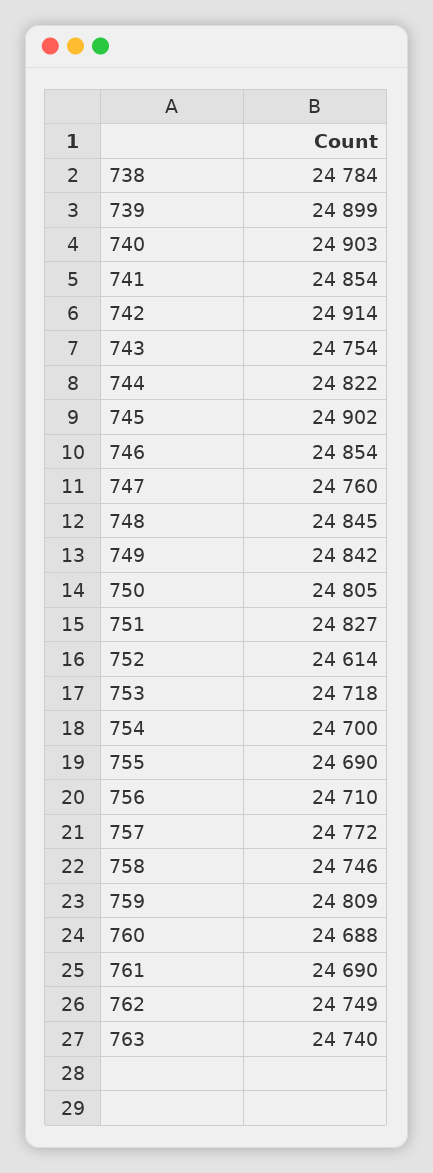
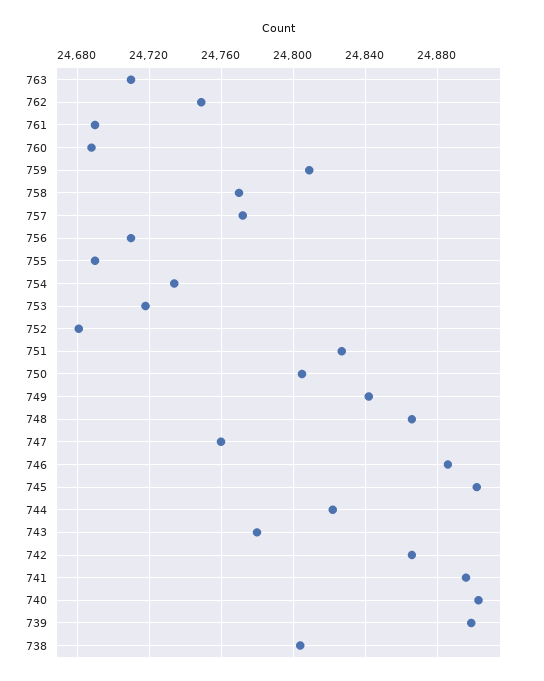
738: 24784 -> 24805
741: 24854 -> 24895
742: 24914 -> 24865
743: 24754 -> 24780
746: 24854 -> 24885
748: 24845 -> 24865
752: 24614 -> 24680
754: 24700 -> 24735
758: 24746 -> 24770
763: 24740 -> 24710

